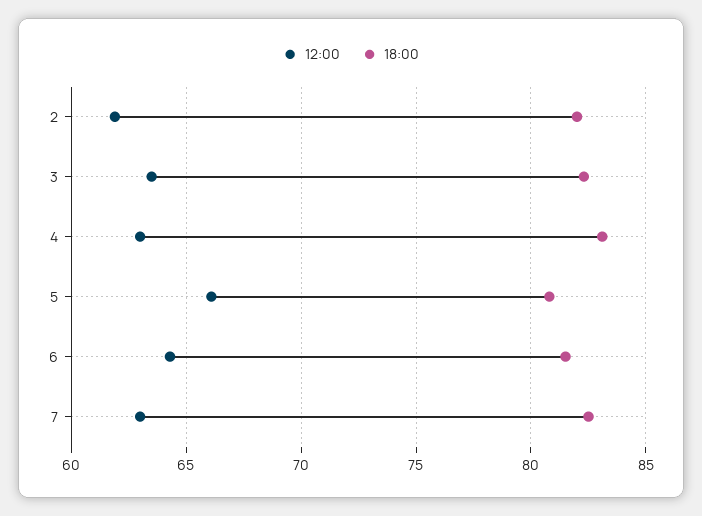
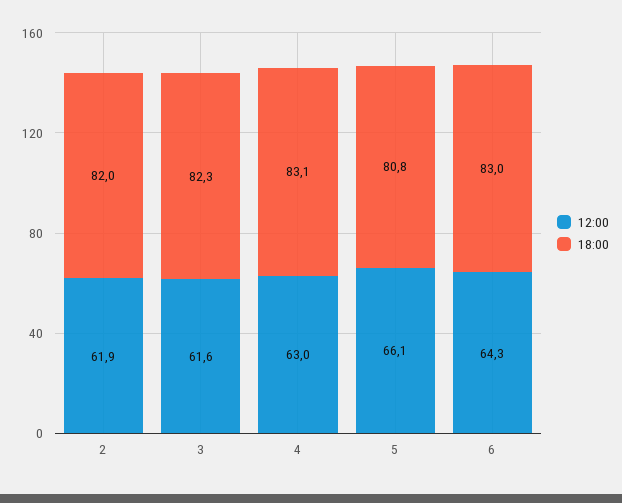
12:00, 3: 63.5 -> 61.6
18:00, 6: 81.5 -> 83
12:00, 7: 63 -> none
18:00, 7: 82.5 -> none

